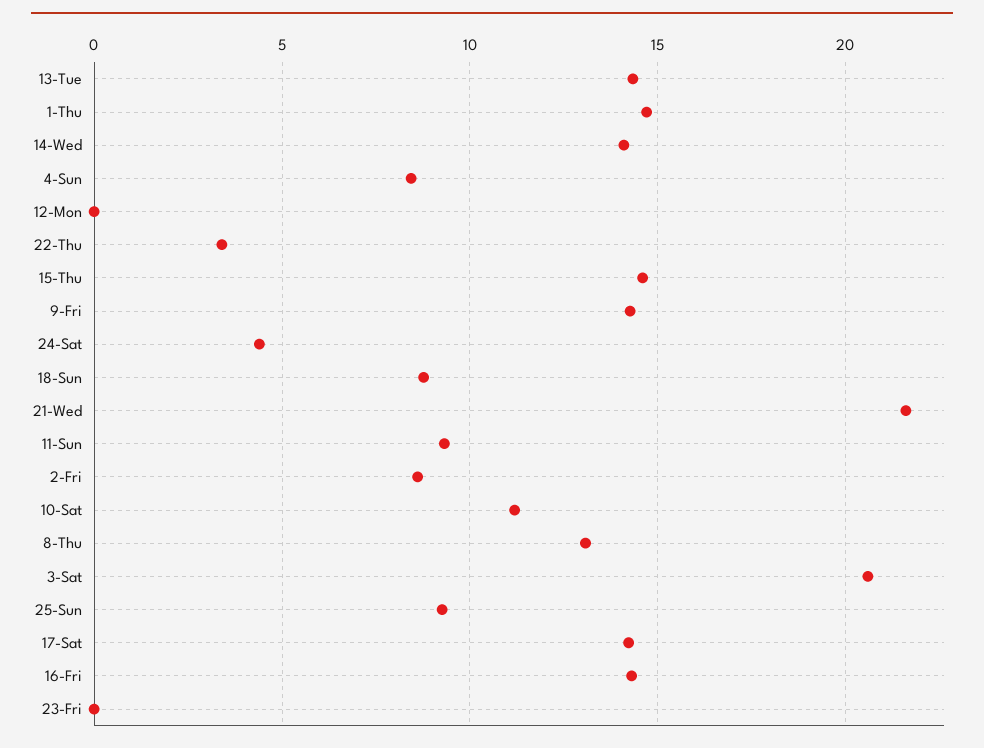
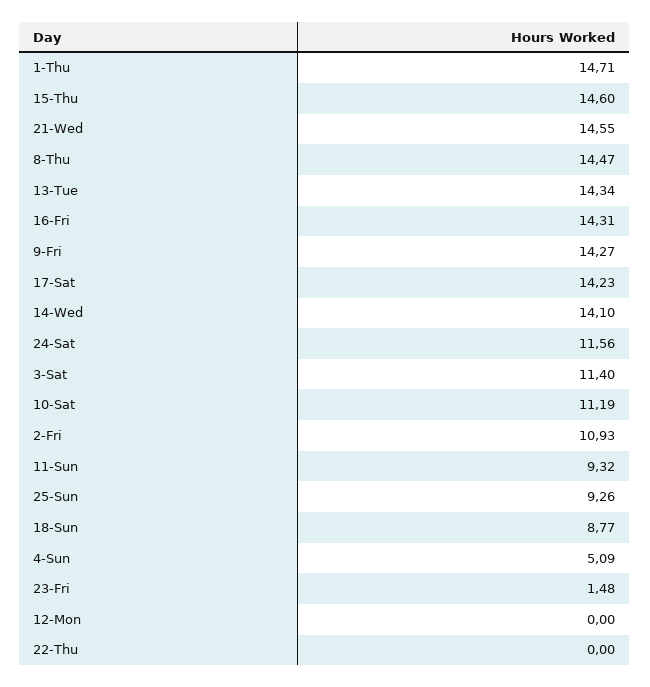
4-Sun: 8.5 -> 5.09
22-Thu: 3.5 -> 0
24-Sat: 4.5 -> 11.56
21-Wed: 21.5 -> 14.55
2-Fri: 8.5 -> 10.93
8-Thu: 13 -> 14.47
3-Sat: 20.5 -> 11.4
23-Fri: 0 -> 1.48

